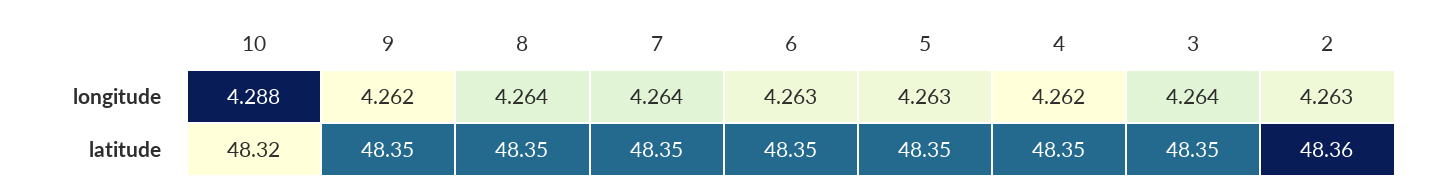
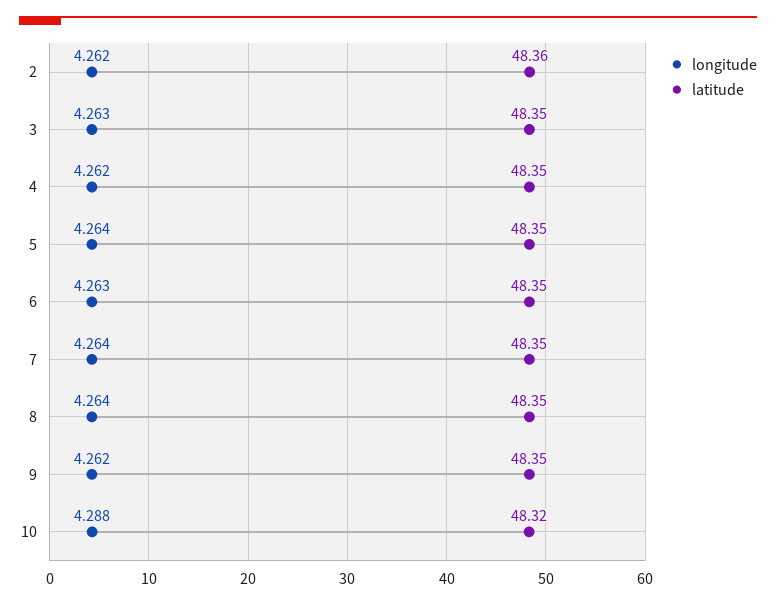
longitude, 5: 4.263 -> 4.264
longitude, 3: 4.264 -> 4.263
longitude, 2: 4.263 -> 4.262

